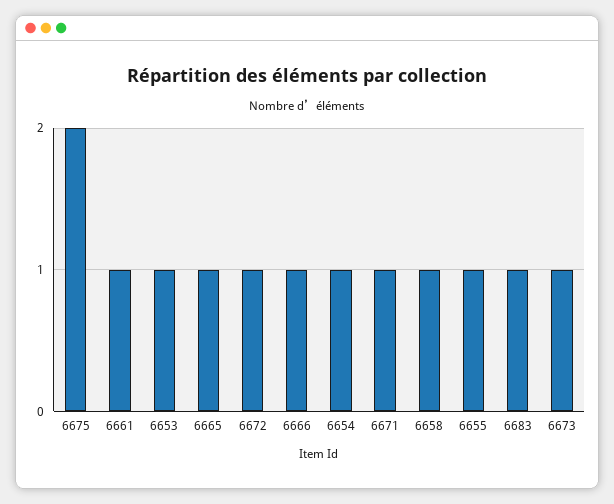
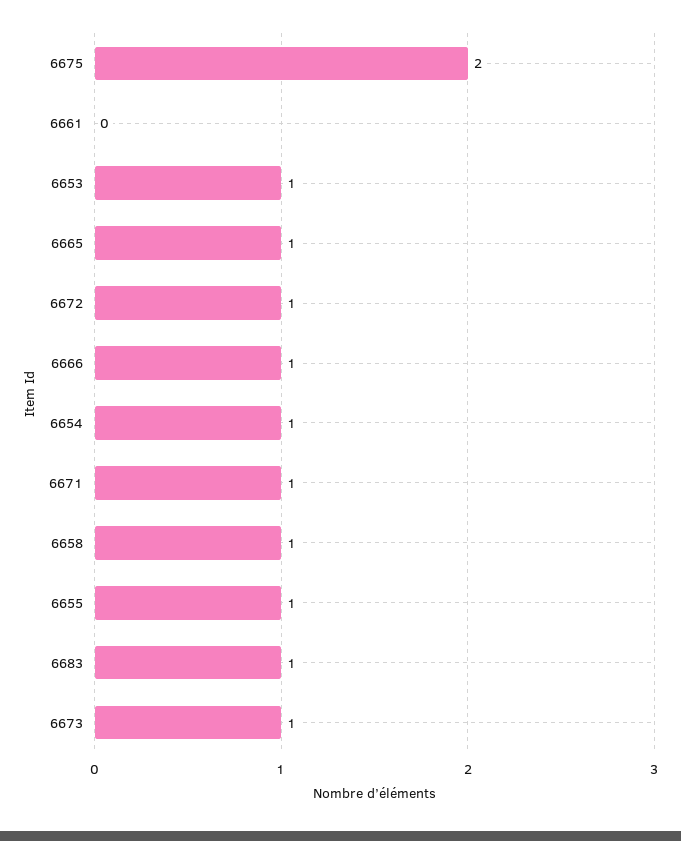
6661: 1 -> 0

